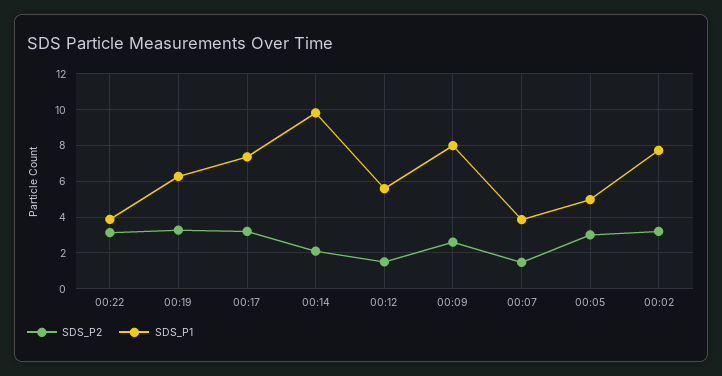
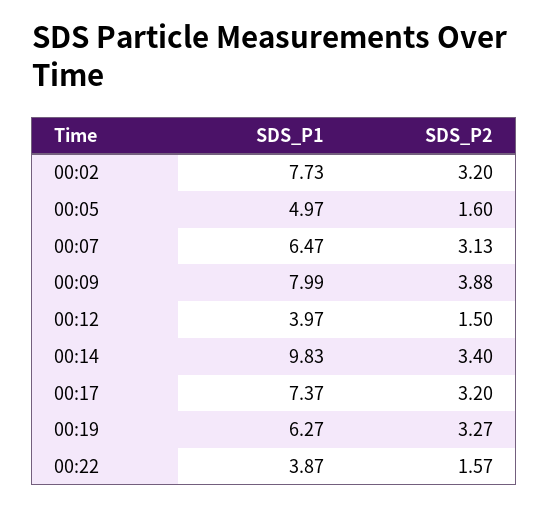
SDS_P2, 00:22: 3 -> 1.57
SDS_P2, 00:14: 2 -> 3.4
SDS_P1, 00:12: 5.5 -> 3.97
SDS_P2, 00:09: 2.5 -> 3.88
SDS_P2, 00:07: 1.5 -> 3.13
SDS_P1, 00:07: 4 -> 6.47
SDS_P2, 00:05: 3 -> 1.6

